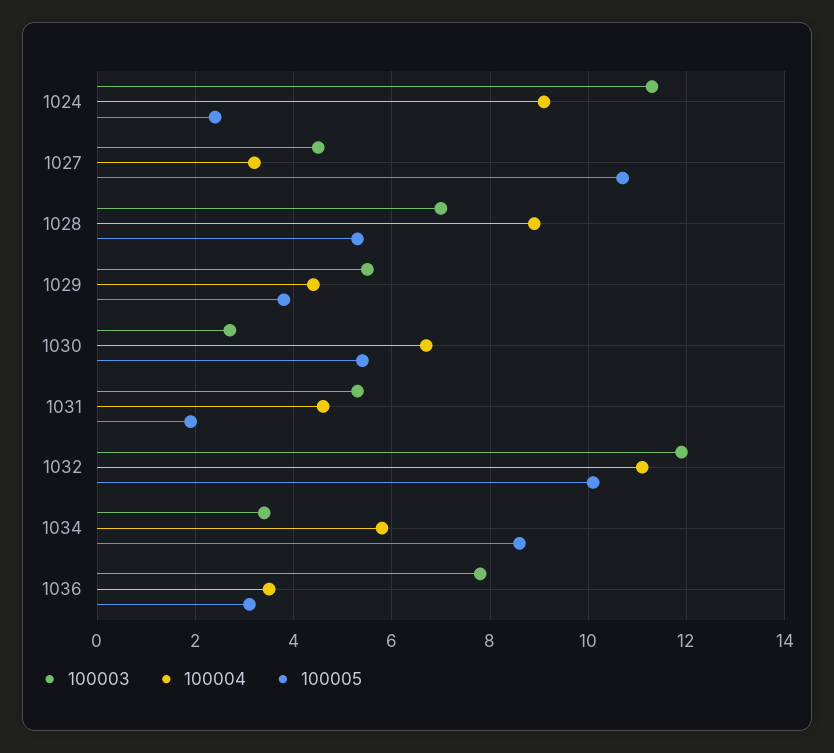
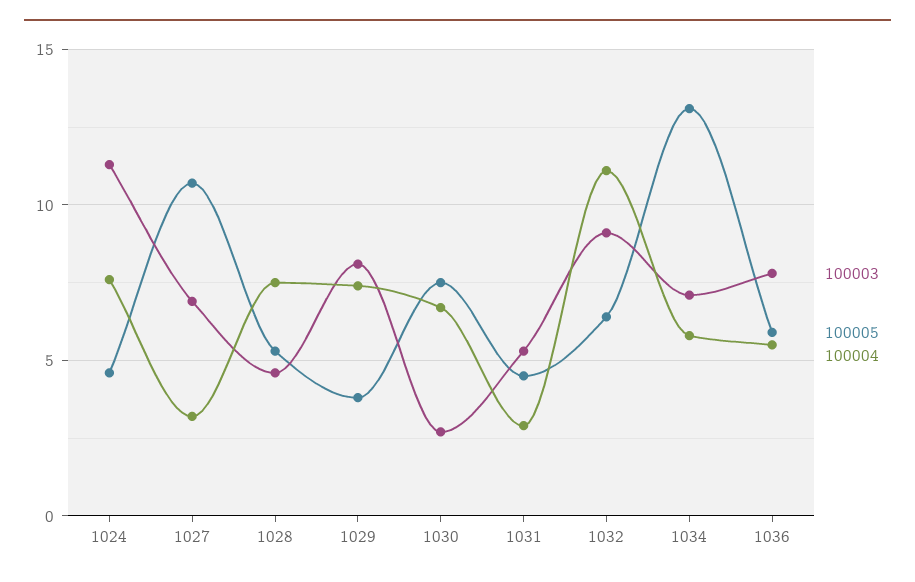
100004, 1024: 9 -> 7.5
100005, 1024: 2.5 -> 4.5
100003, 1027: 4.5 -> 7
100003, 1028: 7 -> 4.5
100004, 1028: 9 -> 7.5
100003, 1029: 5.5 -> 8
100004, 1029: 4.5 -> 7.5
100005, 1030: 5.5 -> 7.5
100004, 1031: 4.5 -> 3
100005, 1031: 2 -> 4.5
100003, 1032: 12 -> 9
100005, 1032: 10 -> 6.5
100003, 1034: 3.5 -> 7
100005, 1034: 8.5 -> 13
100004, 1036: 3.5 -> 5.5
100005, 1036: 3 -> 6

